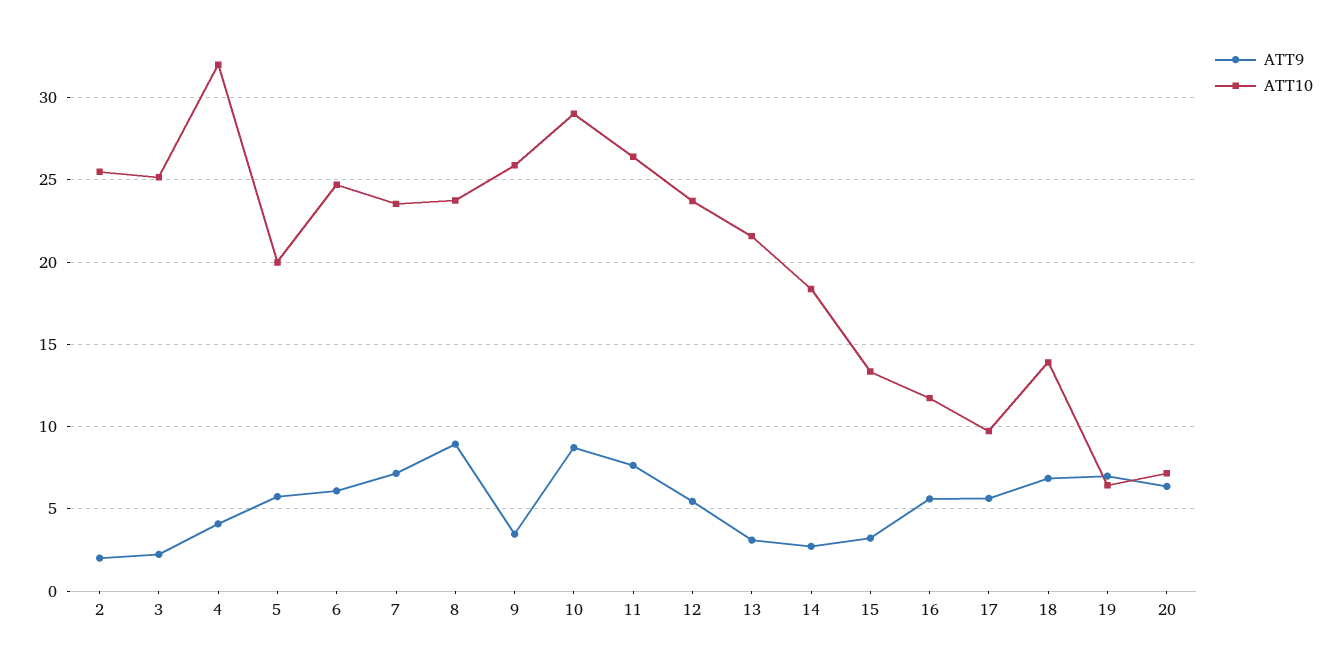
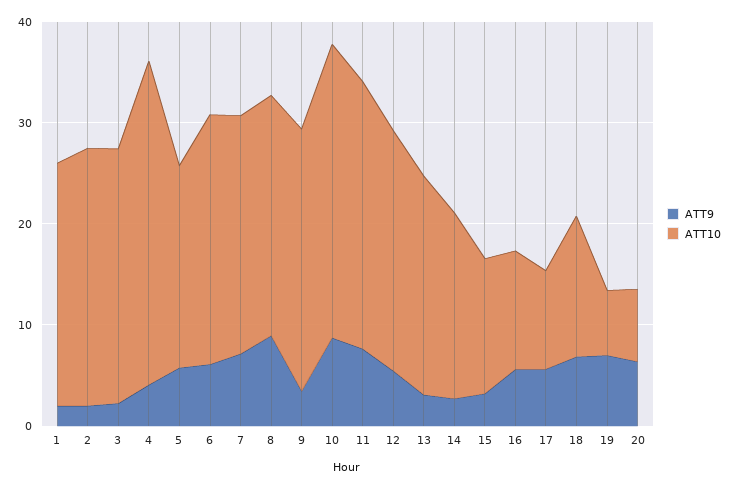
ATT9, 1: none -> 2
ATT10, 1: none -> 24

